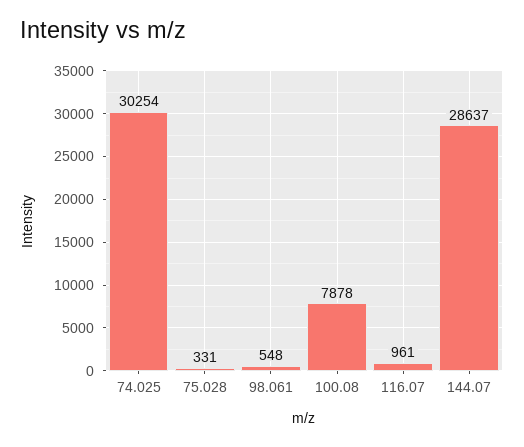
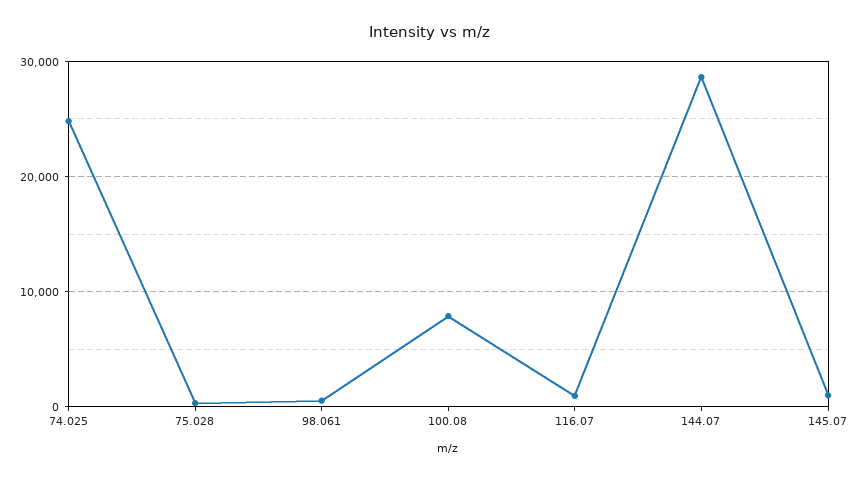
74.025: 30254 -> 25000
145.07: none -> 1000

